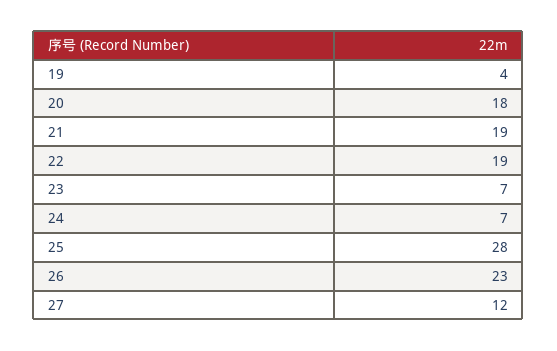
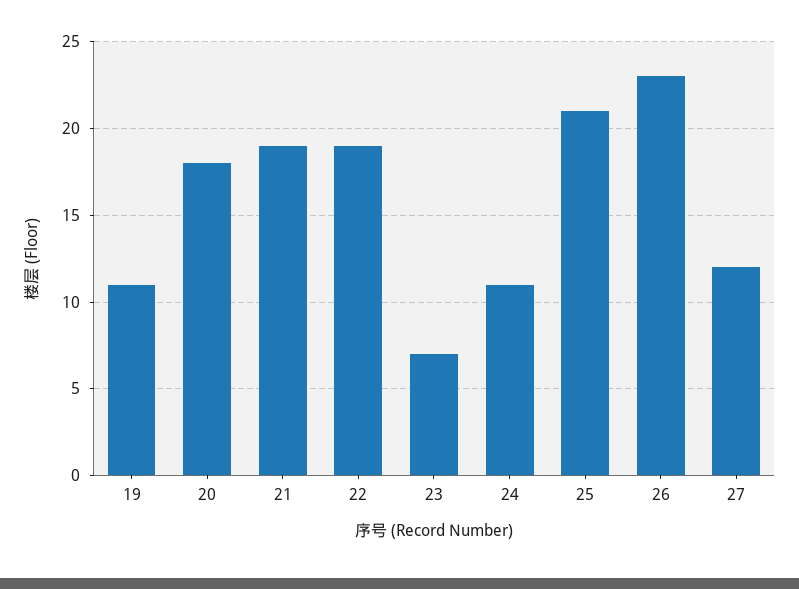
19: 4 -> 11
24: 7 -> 11
25: 28 -> 21

